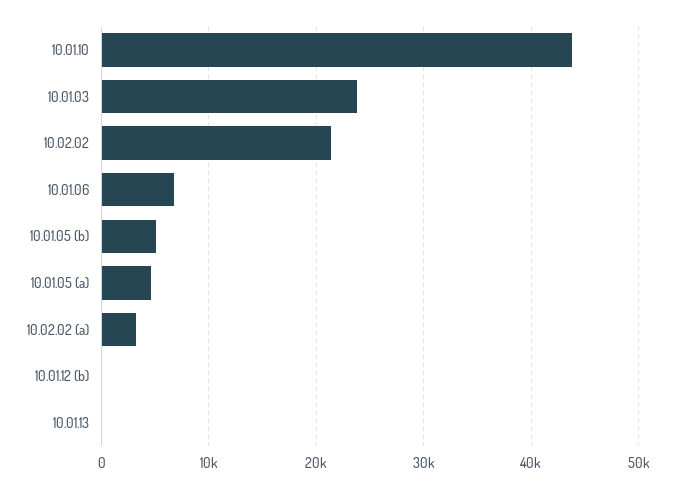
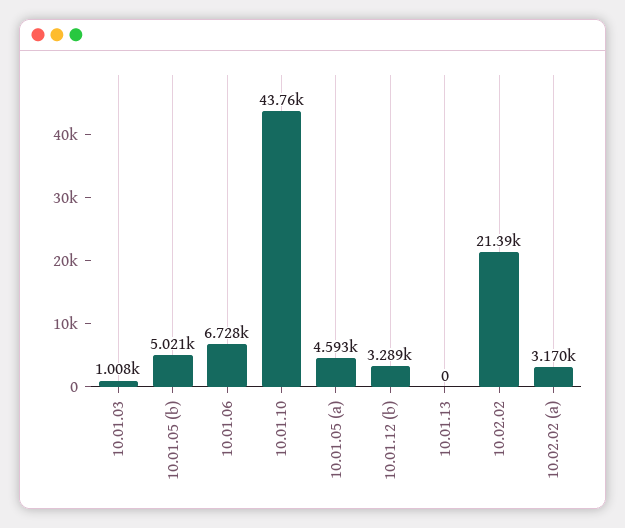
10.01.03: 24000 -> 1008
10.01.12 (b): 0 -> 3289

